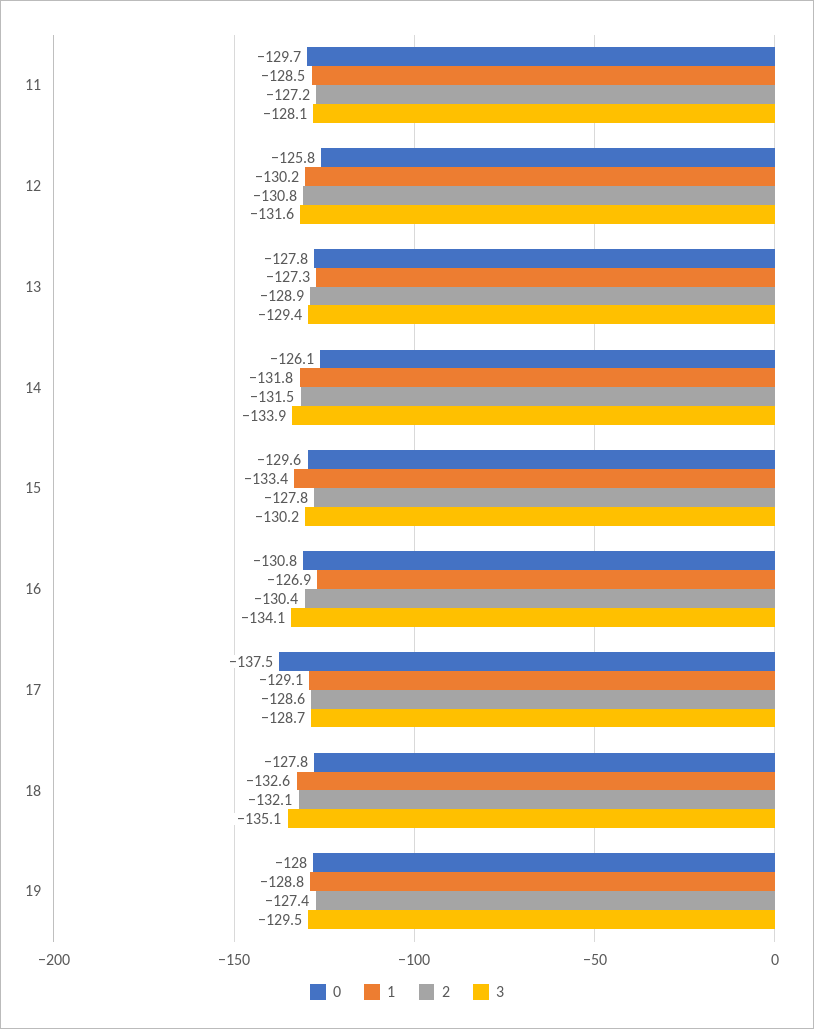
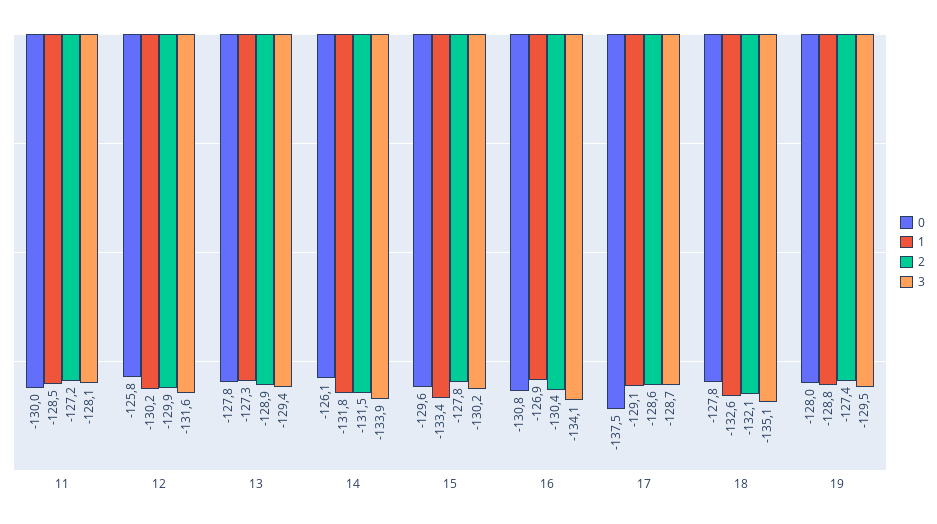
0, 11: -129.7 -> -130
2, 12: -130.8 -> -129.9

